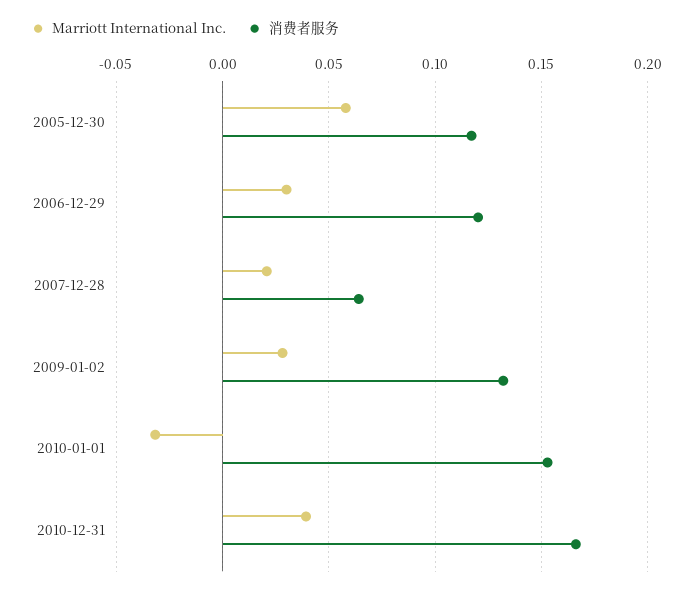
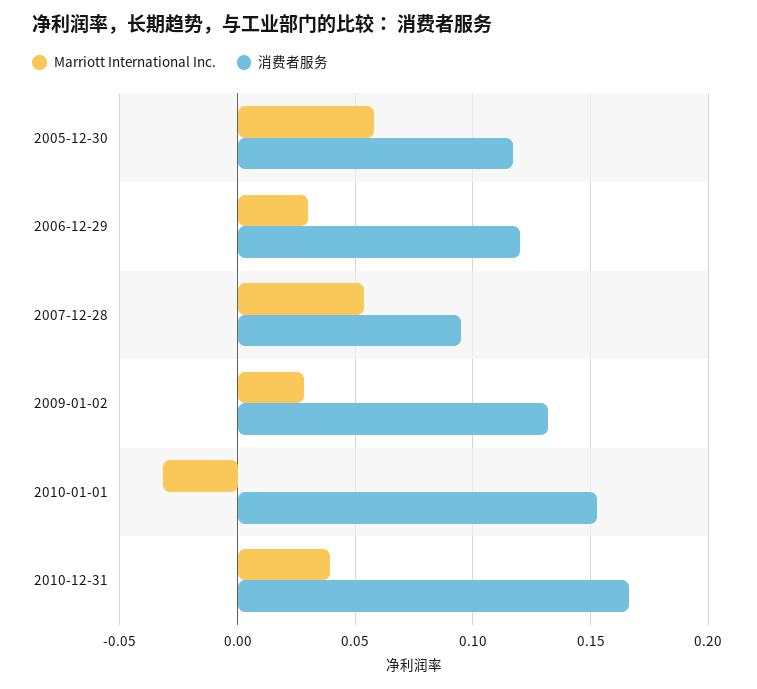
Marriott International Inc., 2007-12-28: 0.02 -> 0.055
消费者服务, 2007-12-28: 0.065 -> 0.095

